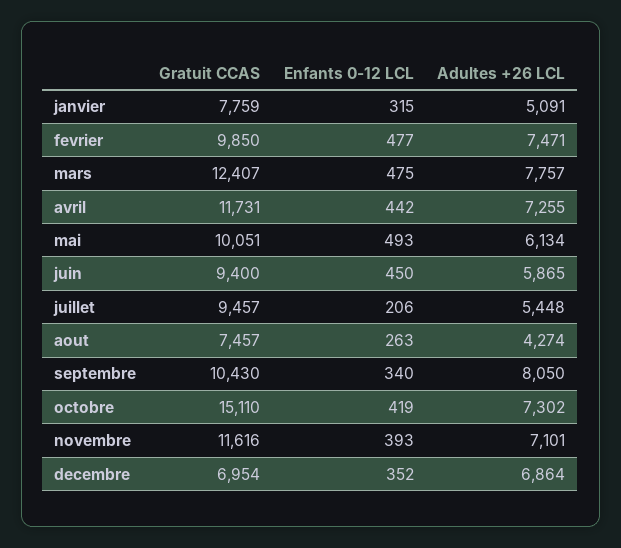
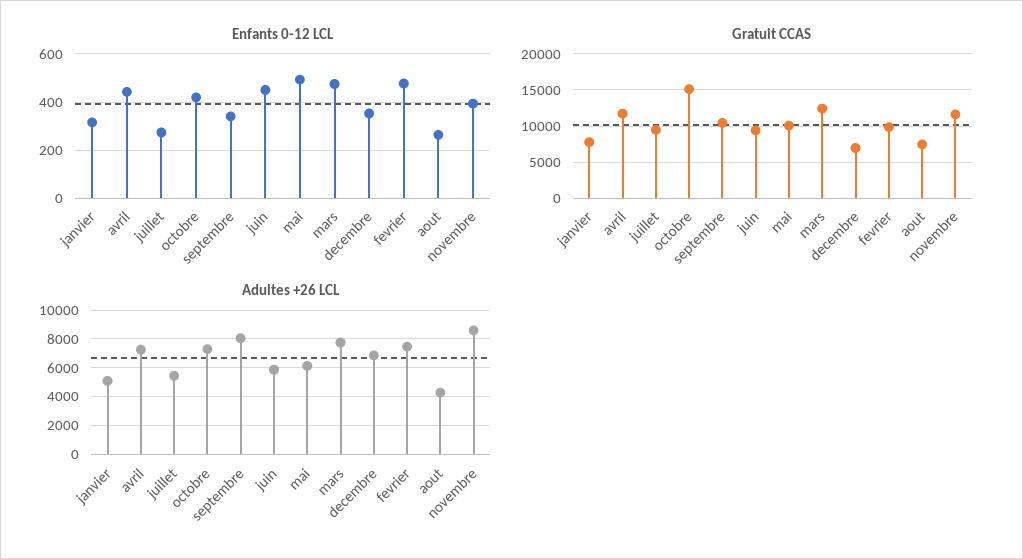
Enfants 0-12 LCL, juillet: 206 -> 275
Adultes +26 LCL, novembre: 7101 -> 8500

